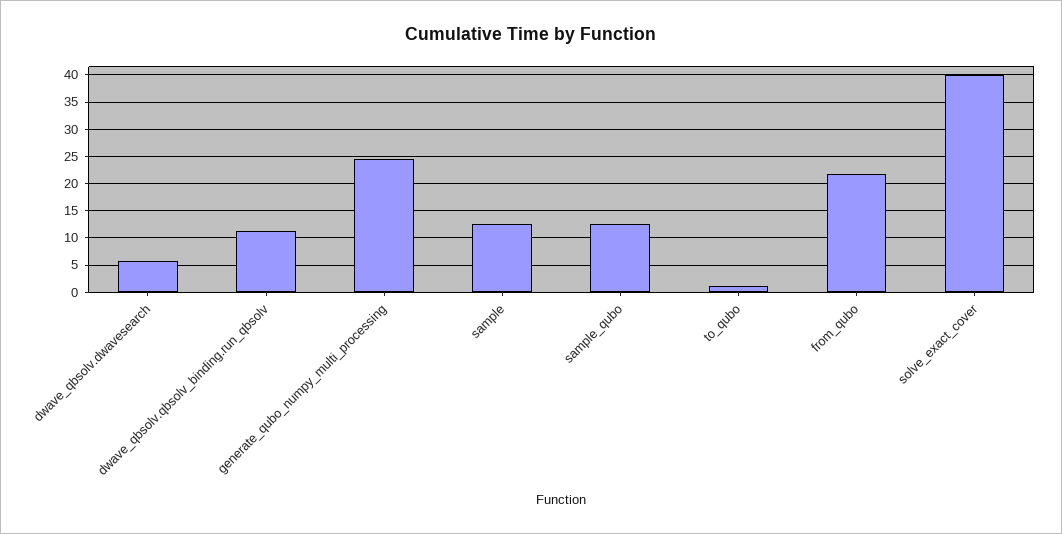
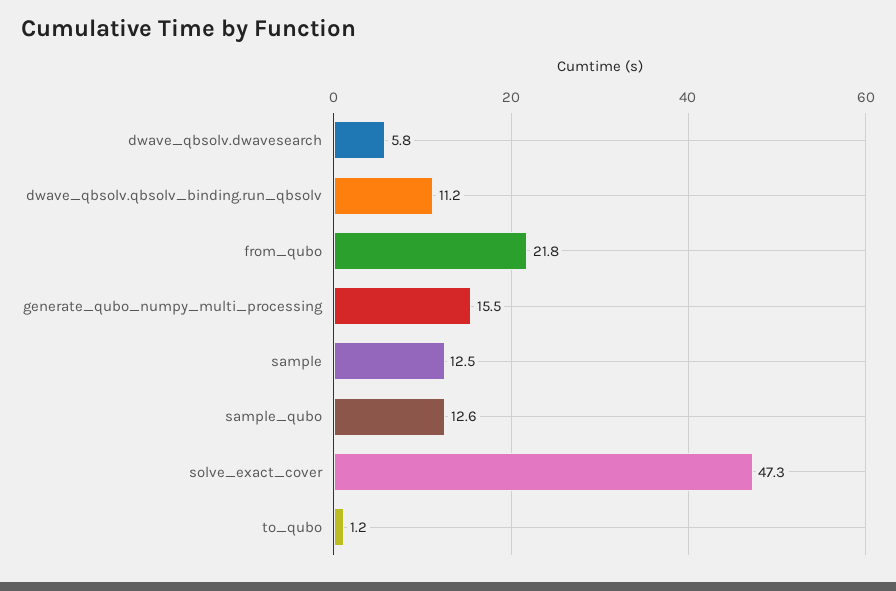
generate_qubo_numpy_multi_processing: 25 -> 15.5
solve_exact_cover: 40 -> 47.3

